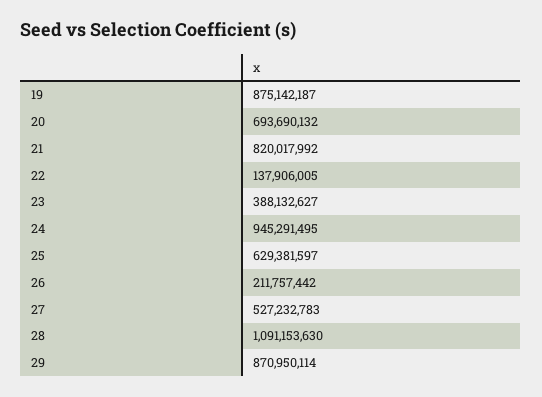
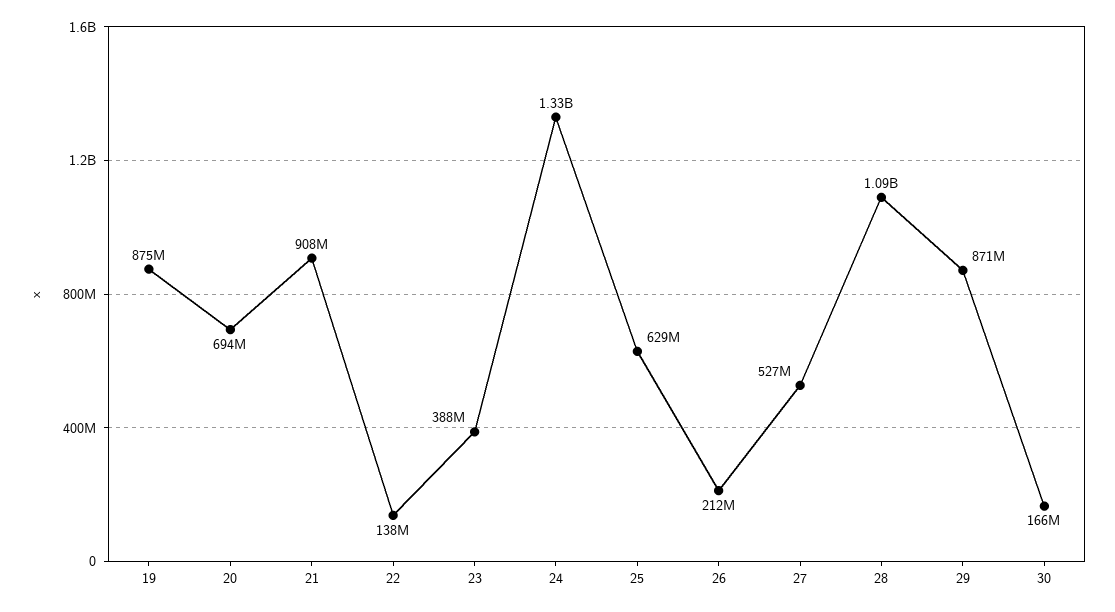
21: 820017992 -> 908000000
24: 945291495 -> 1330000000
30: none -> 166000000

